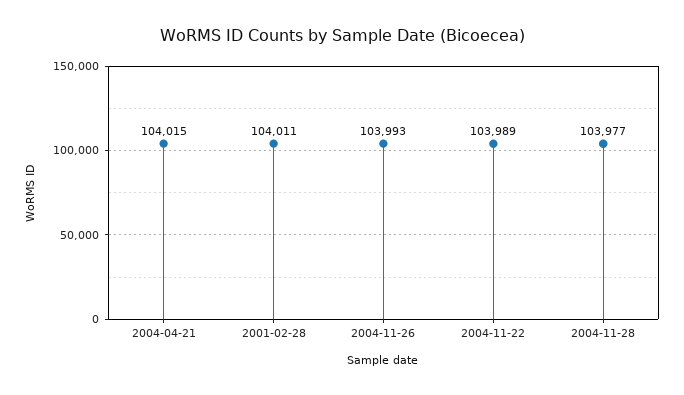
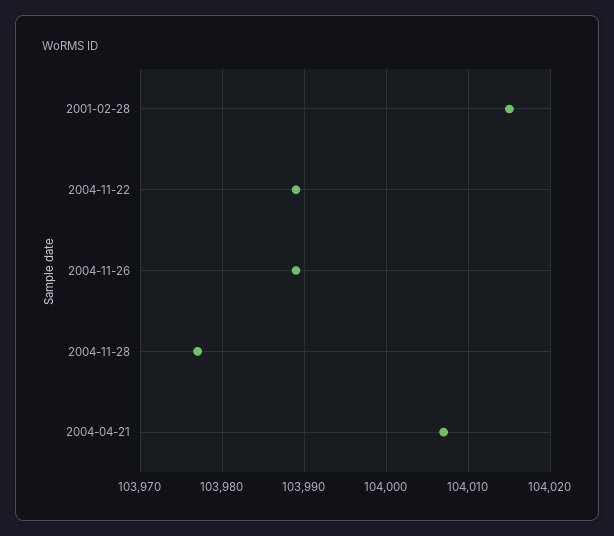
2004-04-21: 104015 -> 104007
2001-02-28: 104011 -> 104015
2004-11-26: 103993 -> 103989

